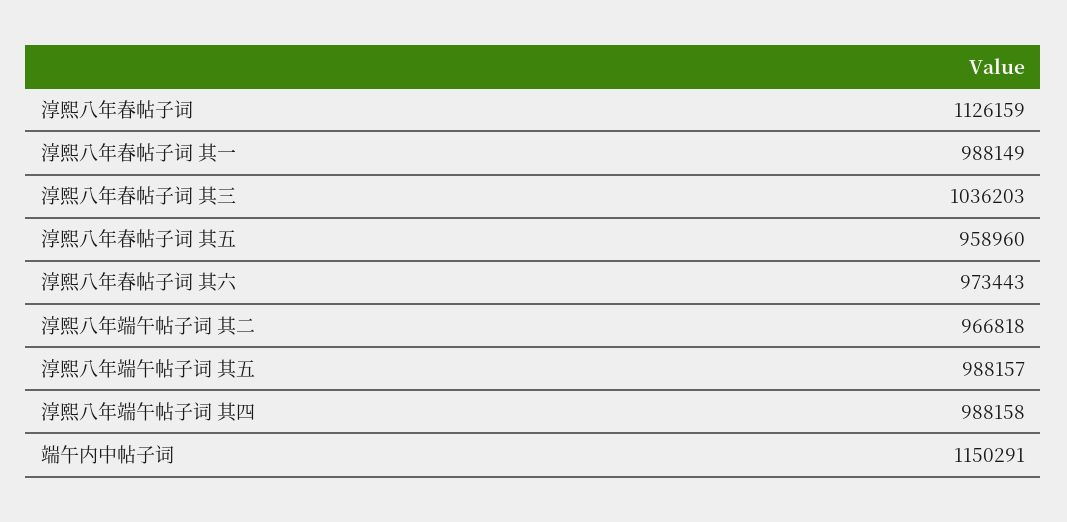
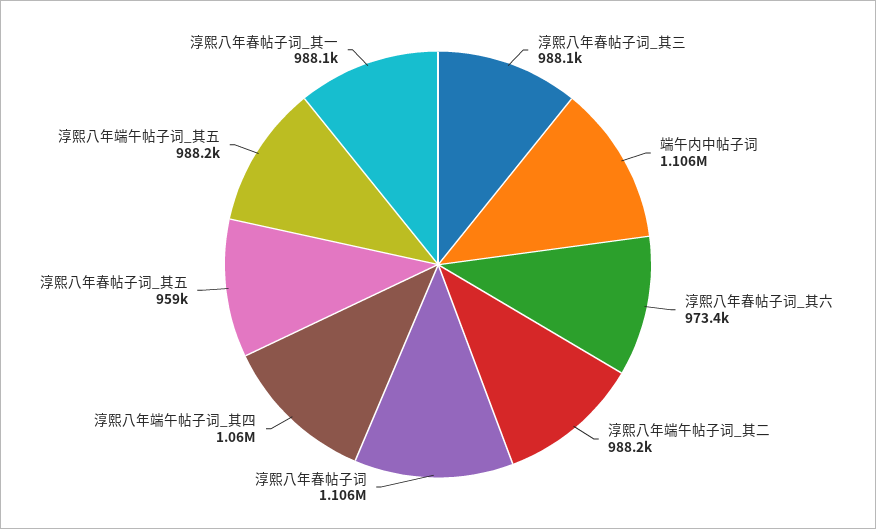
淳熙八年春帖子词: 1126159 -> 1106000
淳熙八年春帖子词 其三: 1036203 -> 988100
淳熙八年端午帖子词 其二: 966818 -> 988200
淳熙八年端午帖子词 其四: 988158 -> 1060000
端午内中帖子词: 1150291 -> 1106000

